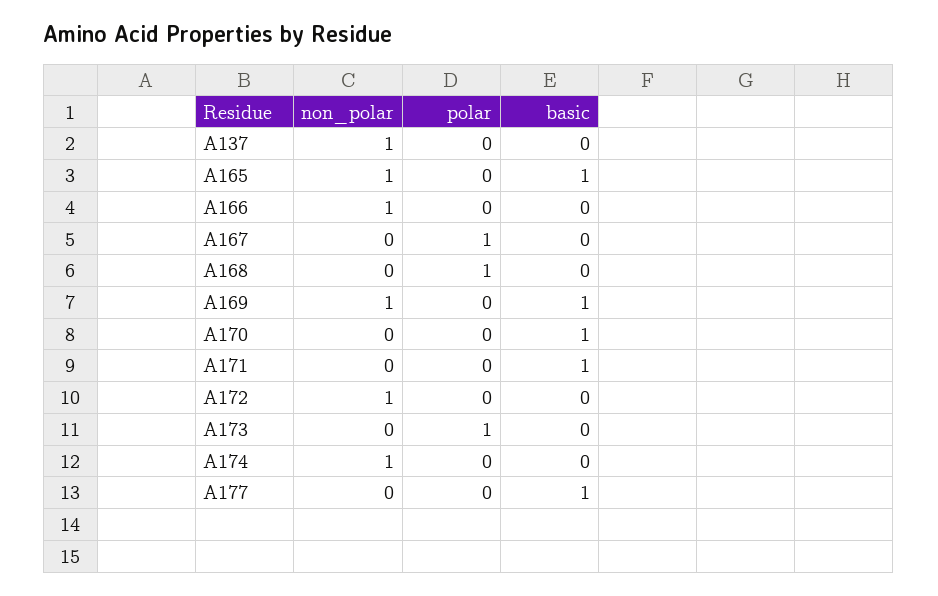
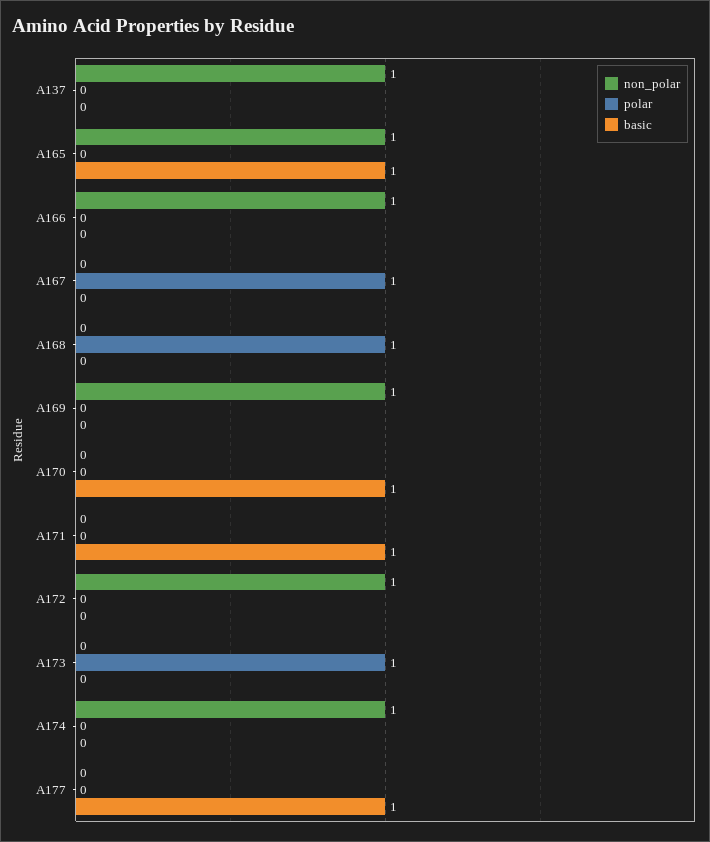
basic, A169: 1 -> 0

